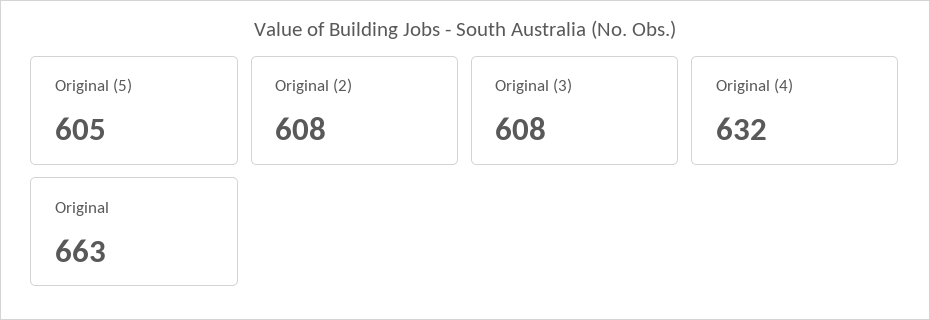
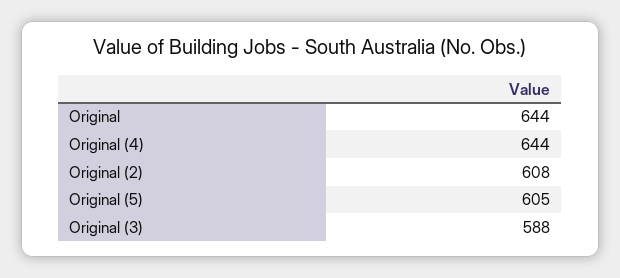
Original (3): 608 -> 588
Original (4): 632 -> 644
Original: 663 -> 644

